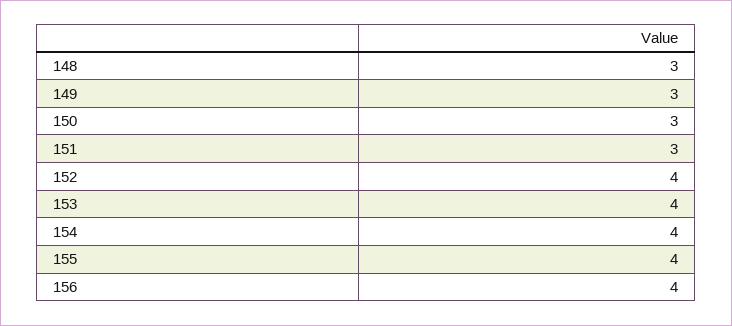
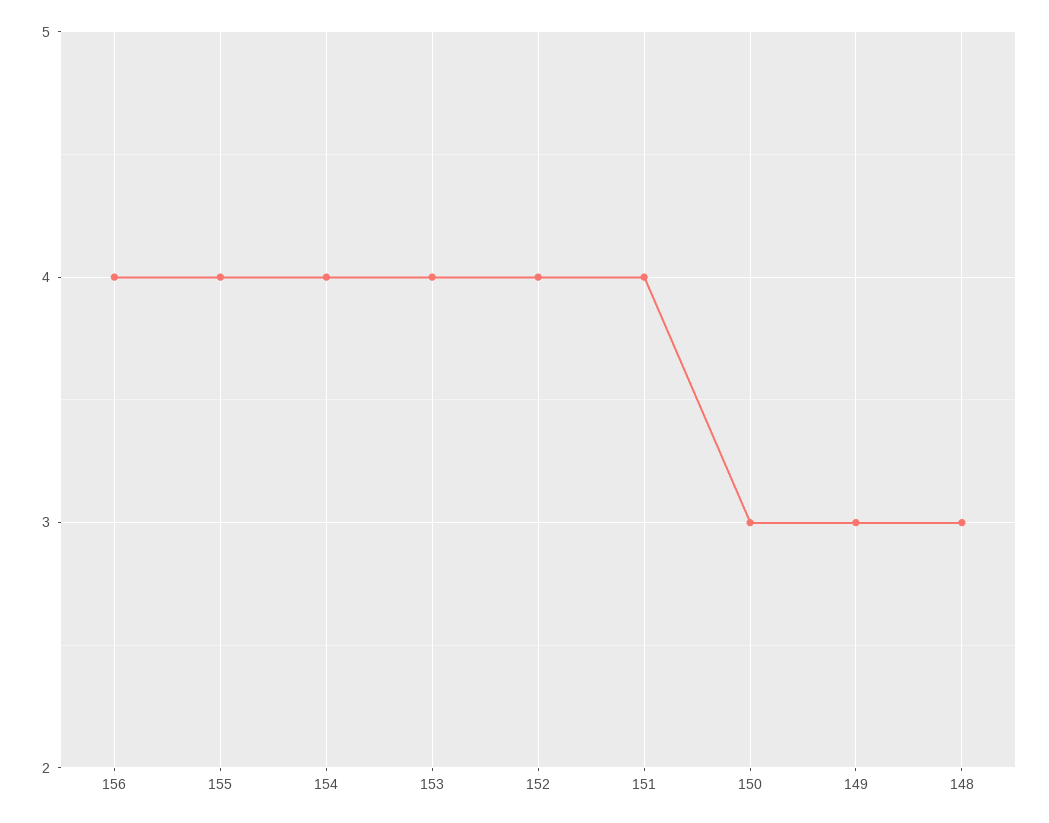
151: 3 -> 4

